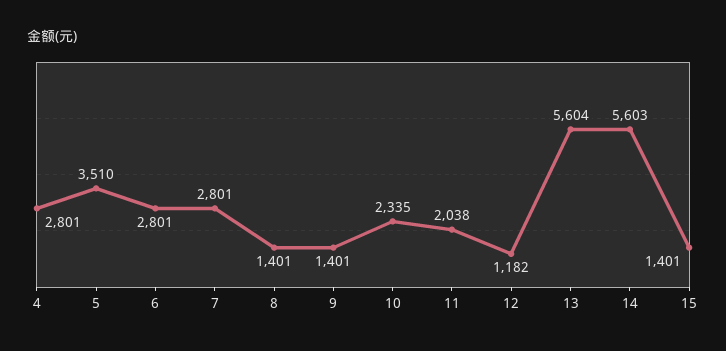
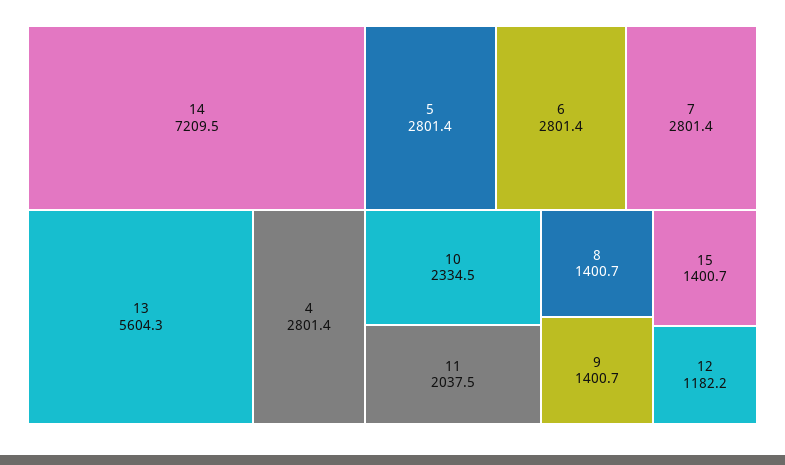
5: 3510 -> 2801.4
14: 5603 -> 7209.5

